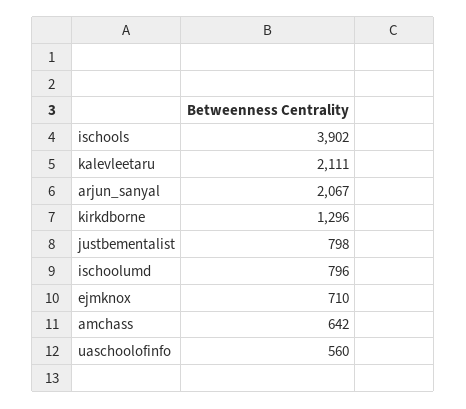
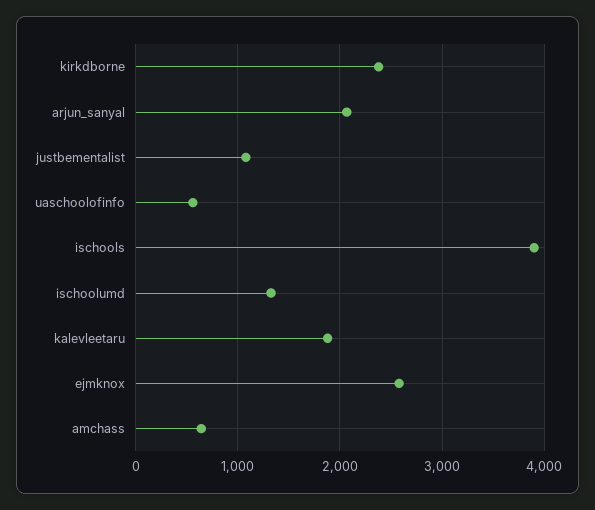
kalevleetaru: 2111 -> 1900
kirkdborne: 1296 -> 2400
justbementalist: 798 -> 1100
ischoolumd: 796 -> 1300
ejmknox: 710 -> 2600

